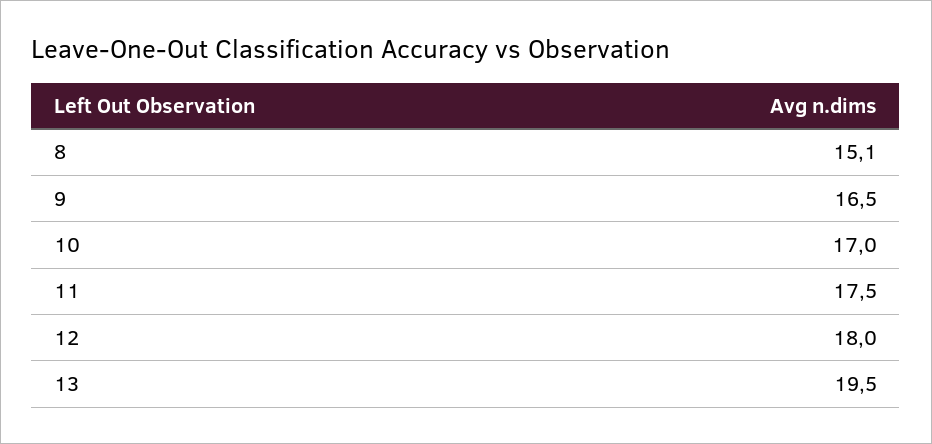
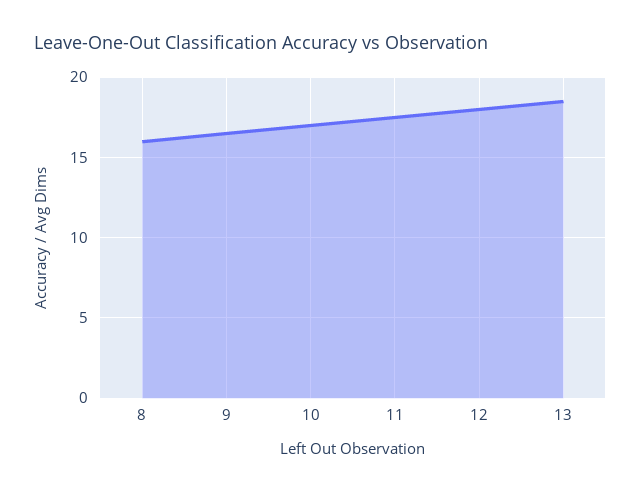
8: 15.1 -> 16
13: 19.5 -> 18.5

